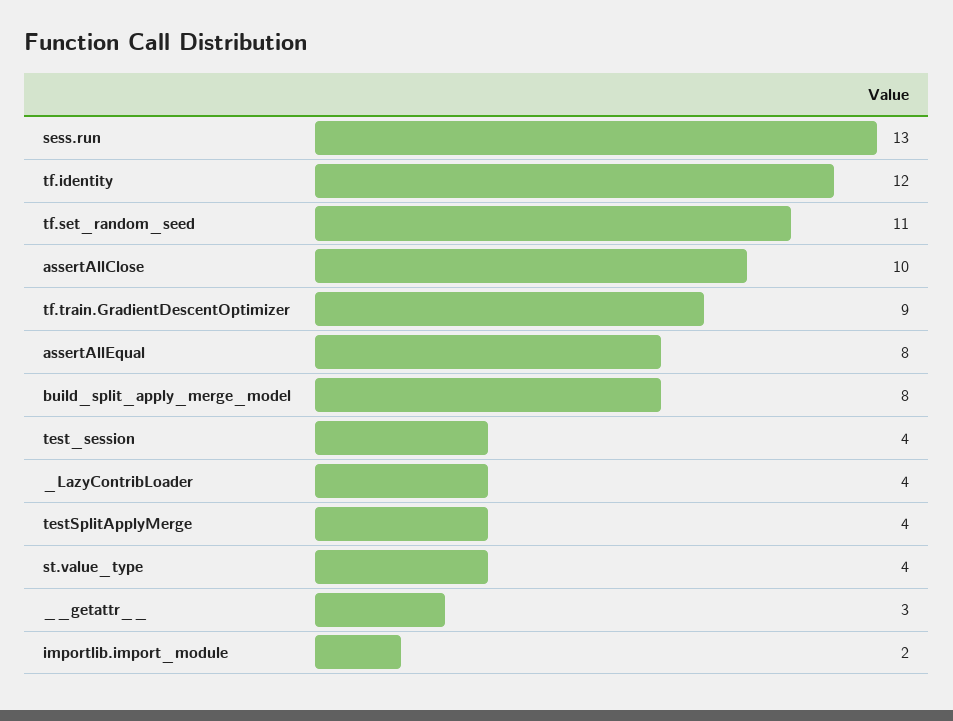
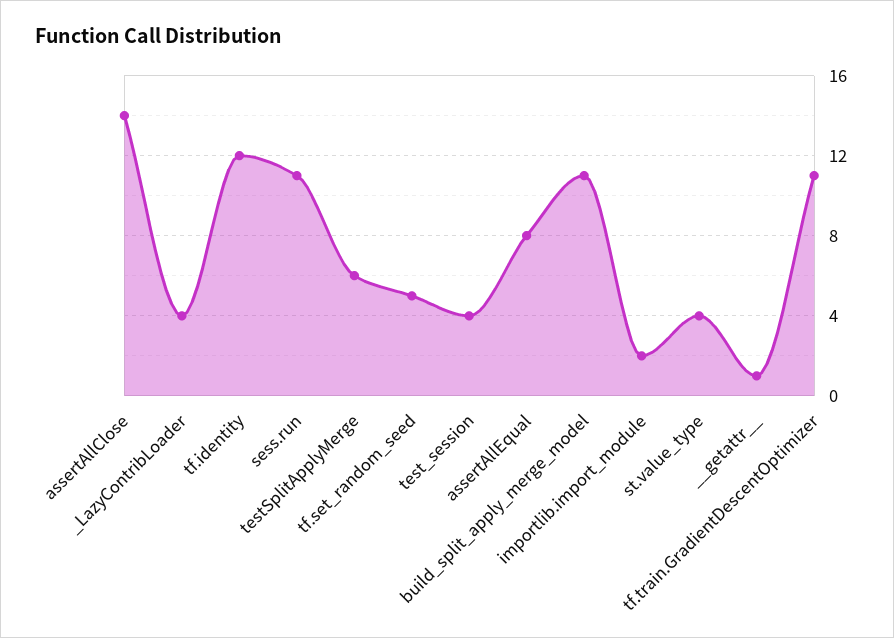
sess.run: 13 -> 11
tf.set_random_seed: 11 -> 5
assertAllClose: 10 -> 14
tf.train.GradientDescentOptimizer: 9 -> 11
build_split_apply_merge_model: 8 -> 11
testSplitApplyMerge: 4 -> 6
__getattr__: 3 -> 1

